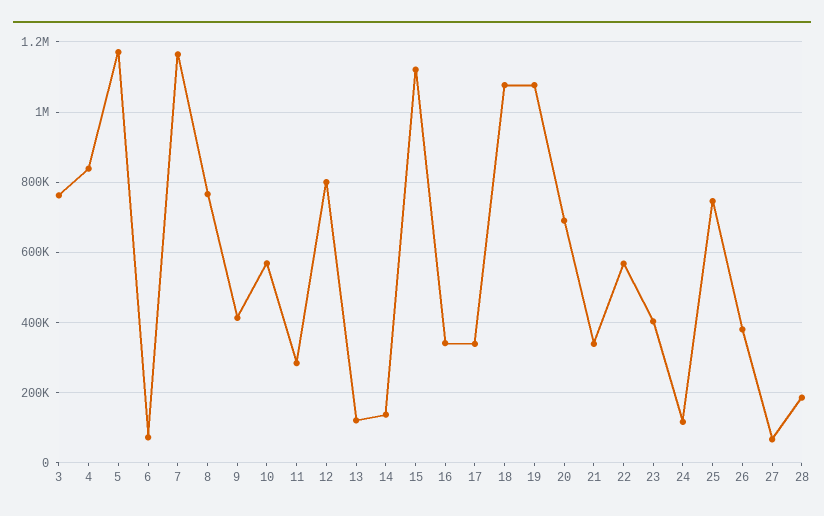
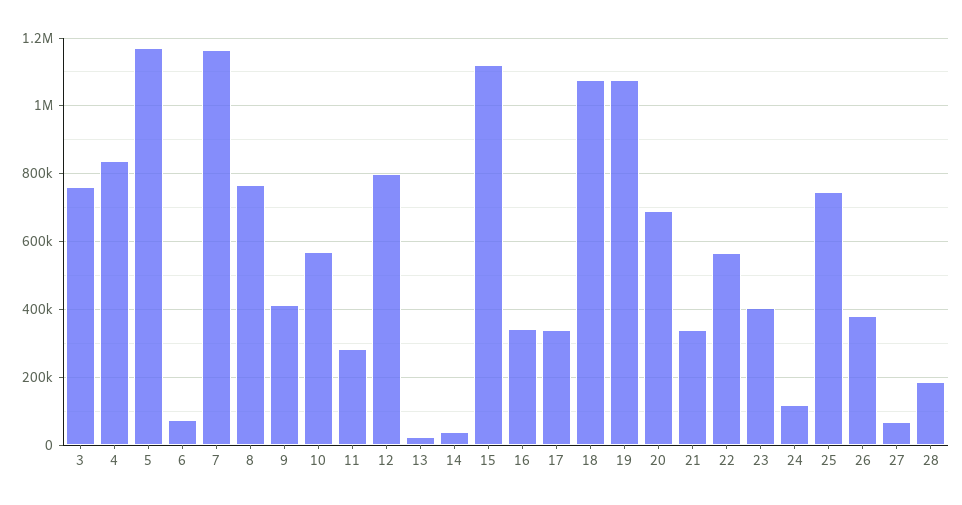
13: 120000 -> 20000
14: 140000 -> 40000

